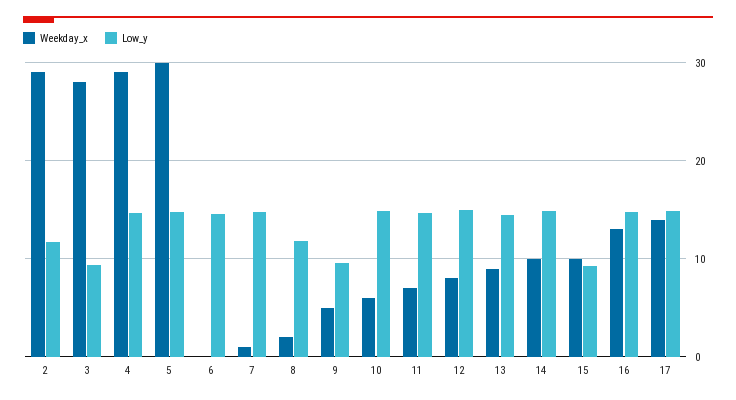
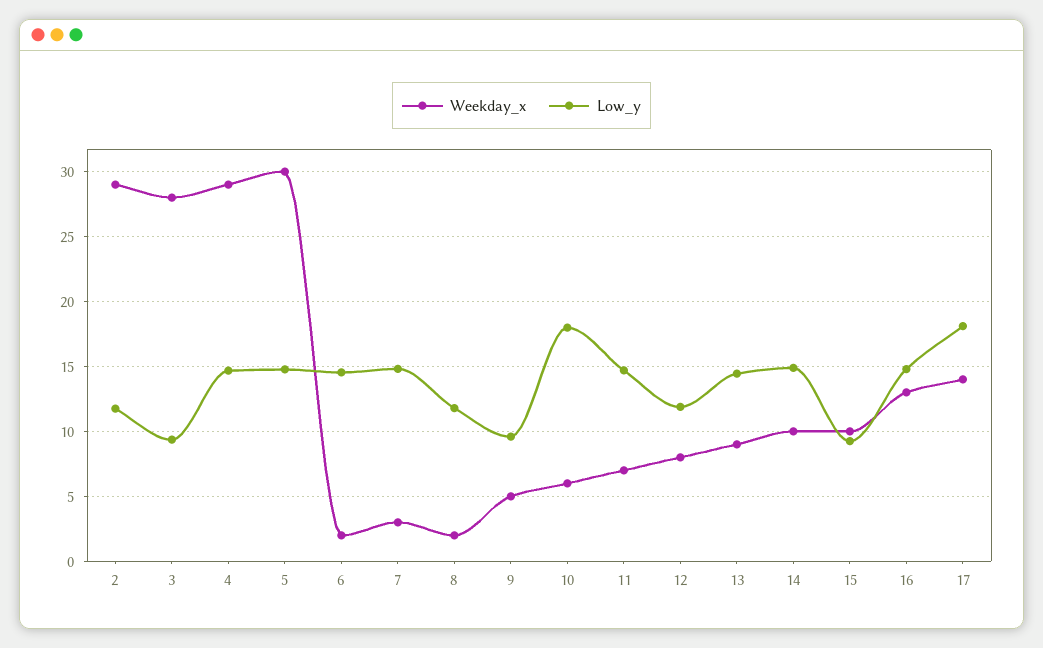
Weekday_x, 6: 0 -> 2
Weekday_x, 7: 1 -> 3
Low_y, 10: 15 -> 18
Low_y, 12: 15 -> 12
Low_y, 17: 15 -> 18

